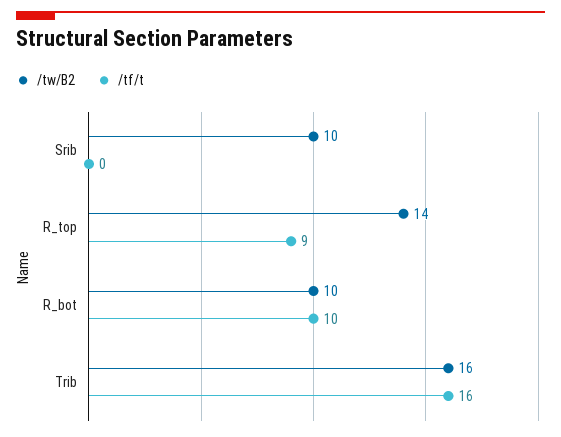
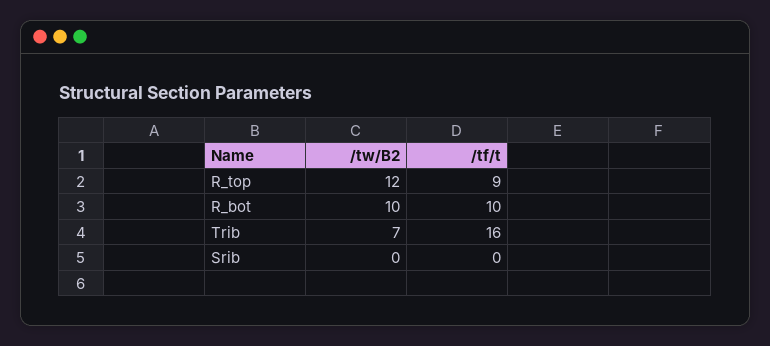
/tw/B2, Srib: 10 -> 0
/tw/B2, R_top: 14 -> 12
/tw/B2, Trib: 16 -> 7

